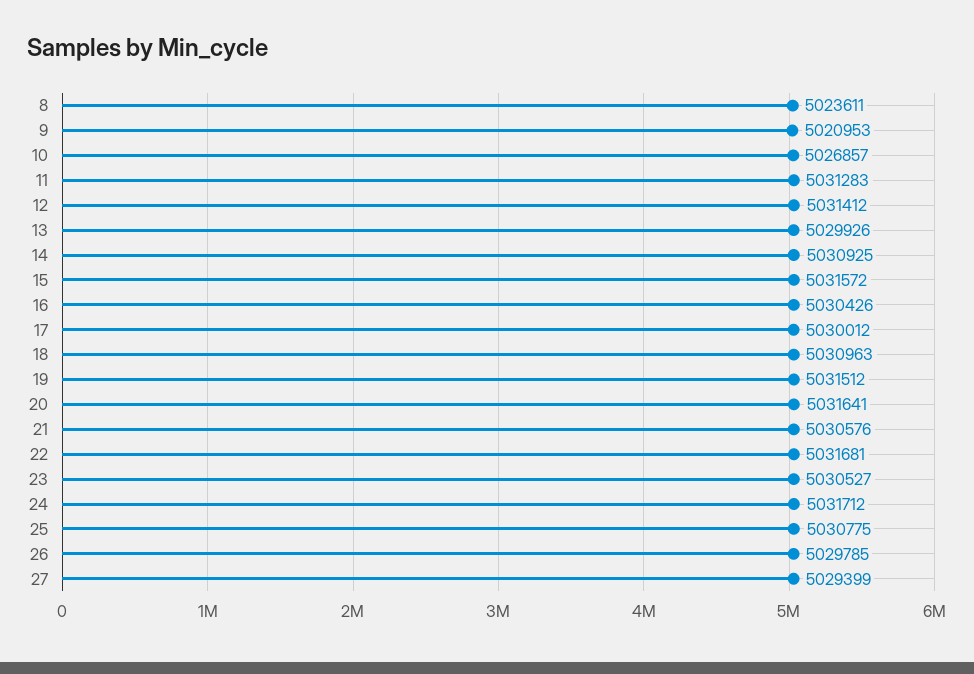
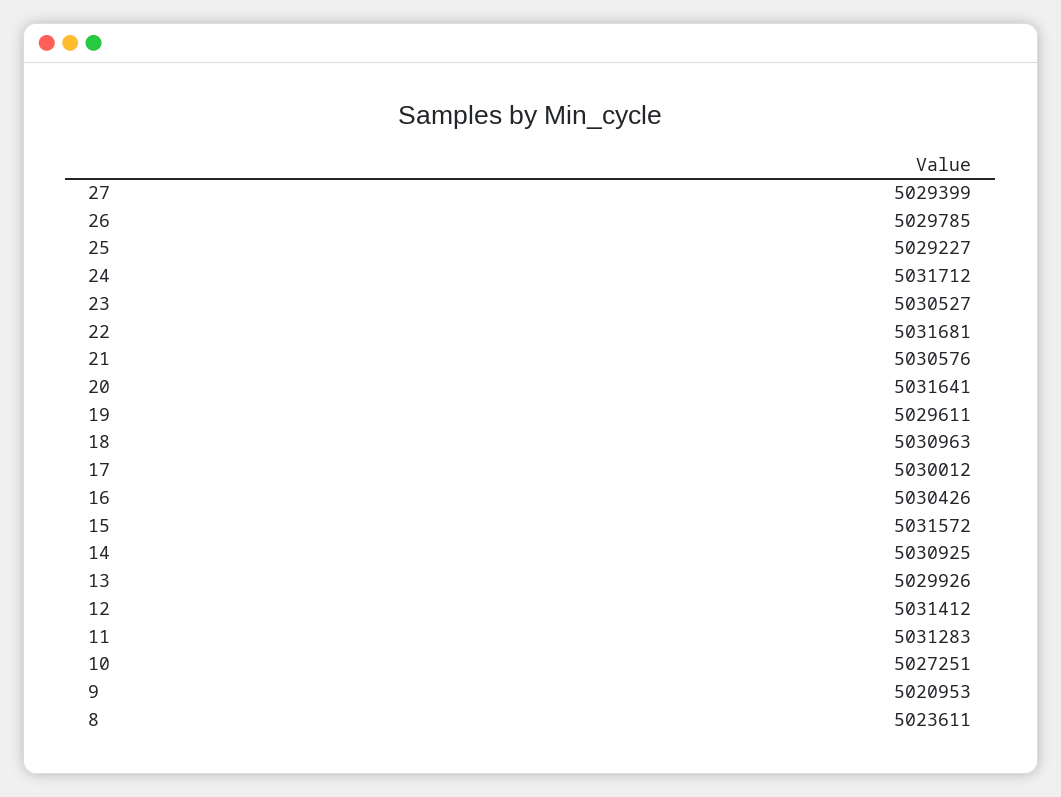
10: 5026857 -> 5027251
19: 5031512 -> 5029611
25: 5030775 -> 5029227

